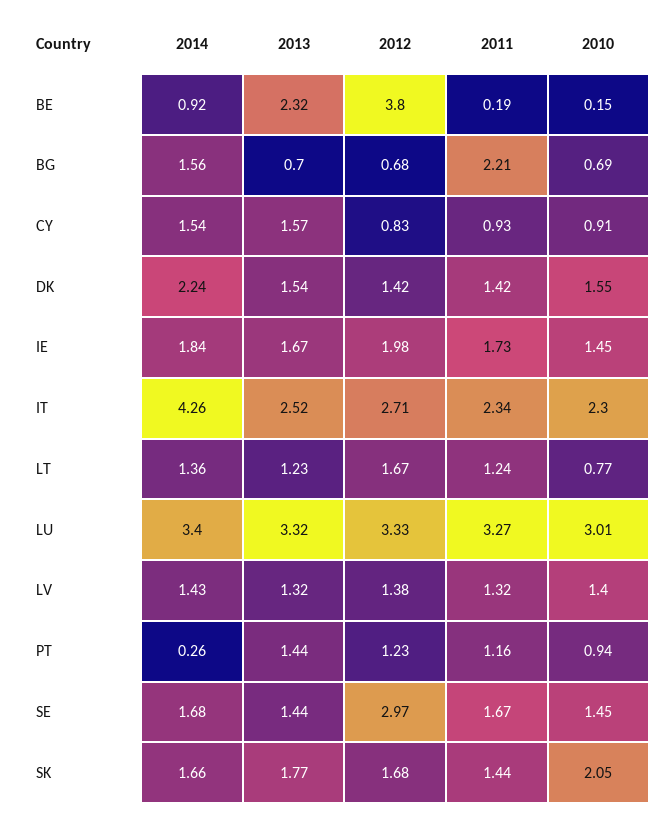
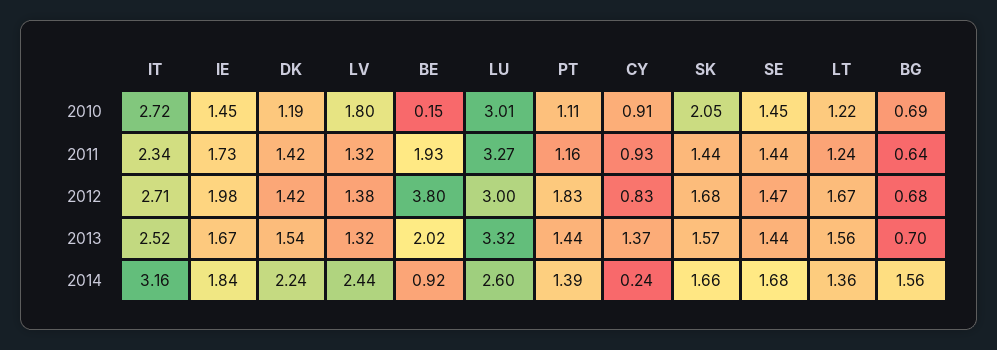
2013, BE: 2.32 -> 2.02
2011, BE: 0.19 -> 1.93
2011, BG: 2.21 -> 0.64
2014, CY: 1.54 -> 0.24
2013, CY: 1.57 -> 1.37
2010, DK: 1.55 -> 1.19
2014, IT: 4.26 -> 3.16
2010, IT: 2.3 -> 2.72
2013, LT: 1.23 -> 1.56
2010, LT: 0.77 -> 1.22
2014, LU: 3.4 -> 2.6
2012, LU: 3.33 -> 3
2014, LV: 1.43 -> 2.44
2010, LV: 1.4 -> 1.8
2014, PT: 0.26 -> 1.39
2012, PT: 1.23 -> 1.83
2010, PT: 0.94 -> 1.11
2012, SE: 2.97 -> 1.47
2011, SE: 1.67 -> 1.44
2013, SK: 1.77 -> 1.57

